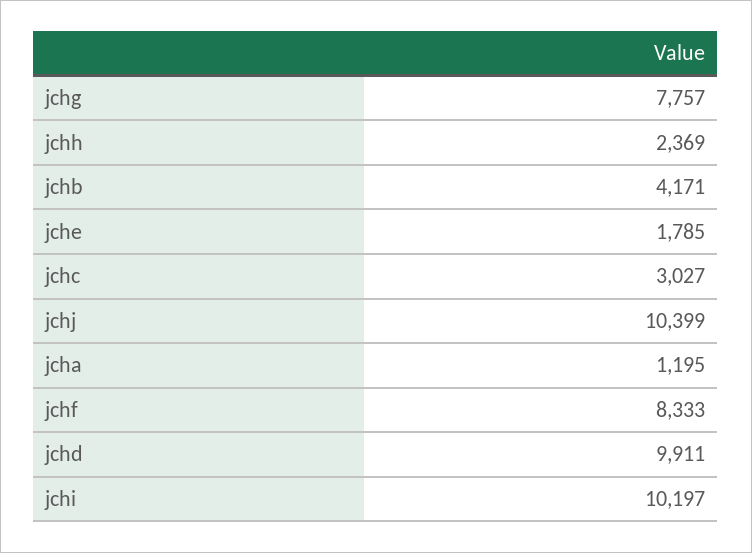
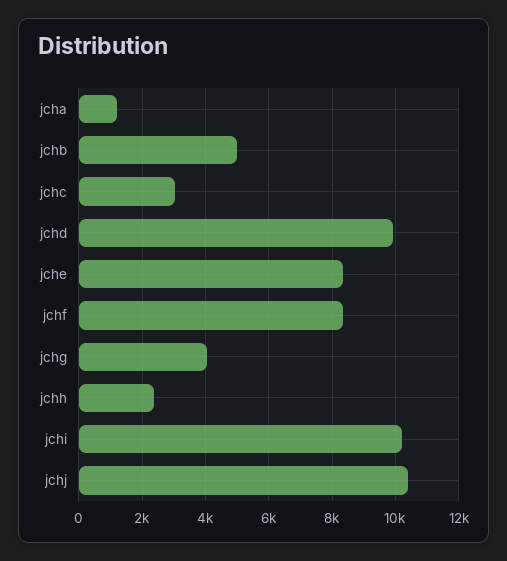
jchg: 7757 -> 4000
jchb: 4171 -> 5000
jche: 1785 -> 8400

